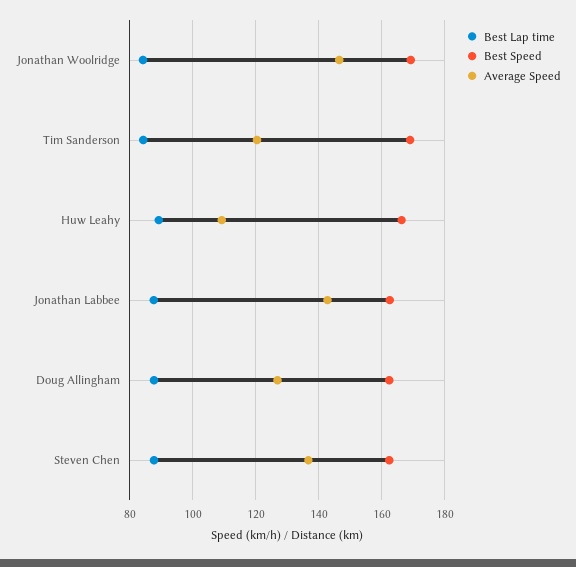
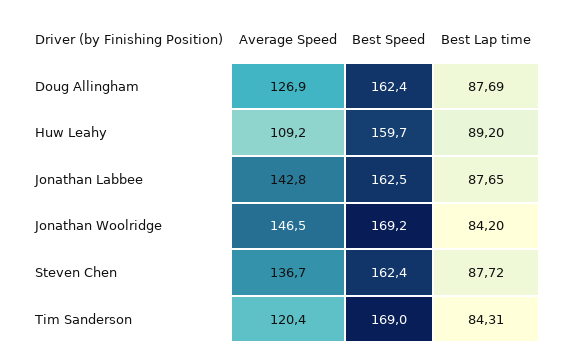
Best Speed, Huw Leahy: 166 -> 159.7

